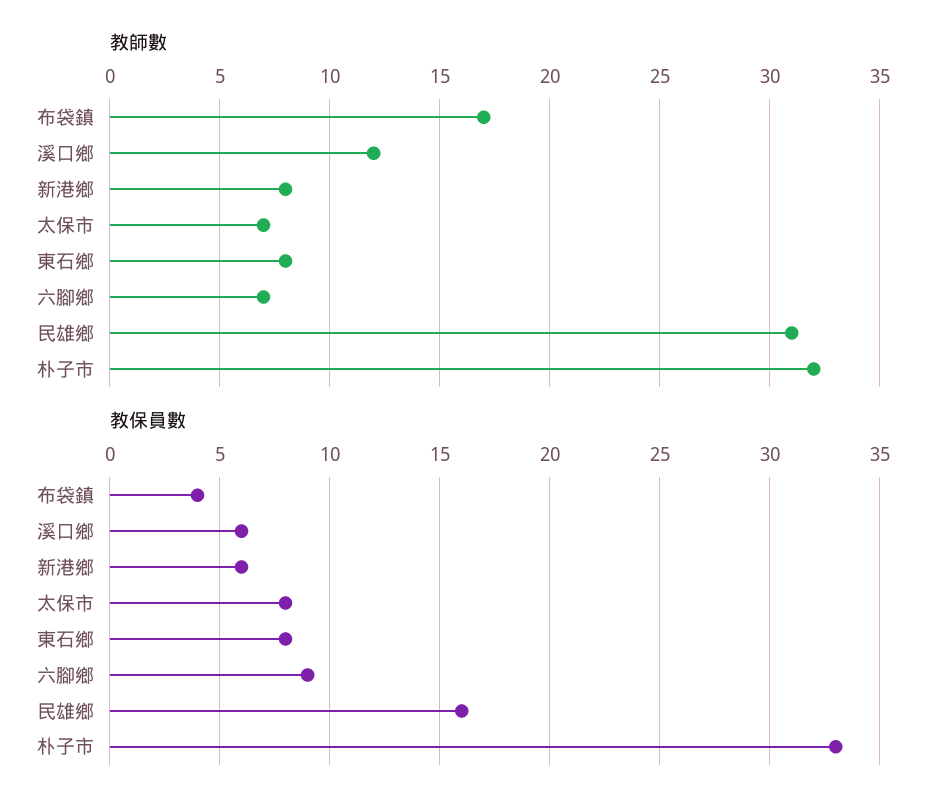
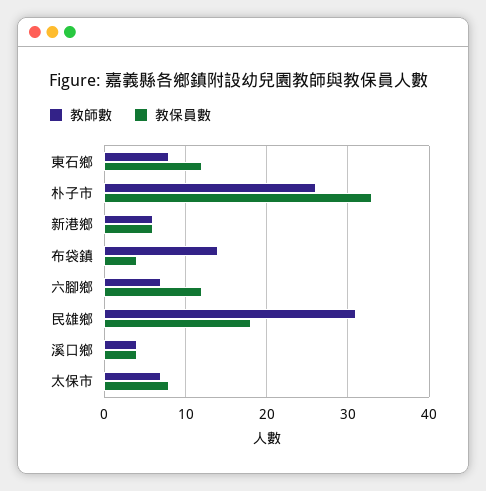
教師數, 布袋鎮: 17 -> 14
教師數, 溪口鄉: 12 -> 4
教師數, 新港鄉: 8 -> 6
教師數, 朴子市: 32 -> 26
教保員數, 溪口鄉: 6 -> 4
教保員數, 東石鄉: 8 -> 12
教保員數, 六腳鄉: 9 -> 12
教保員數, 民雄鄉: 16 -> 18

